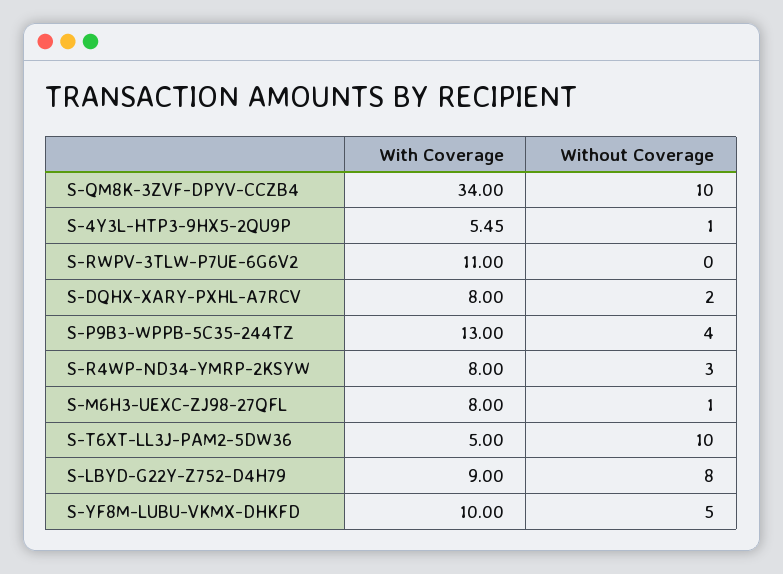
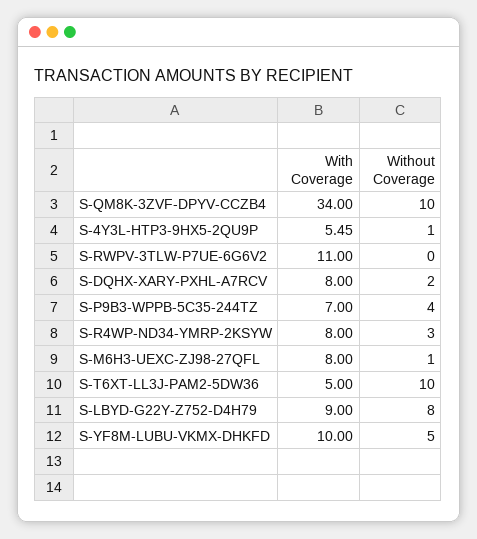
With Coverage, S-P9B3-WPPB-5C35-244TZ: 13 -> 7

